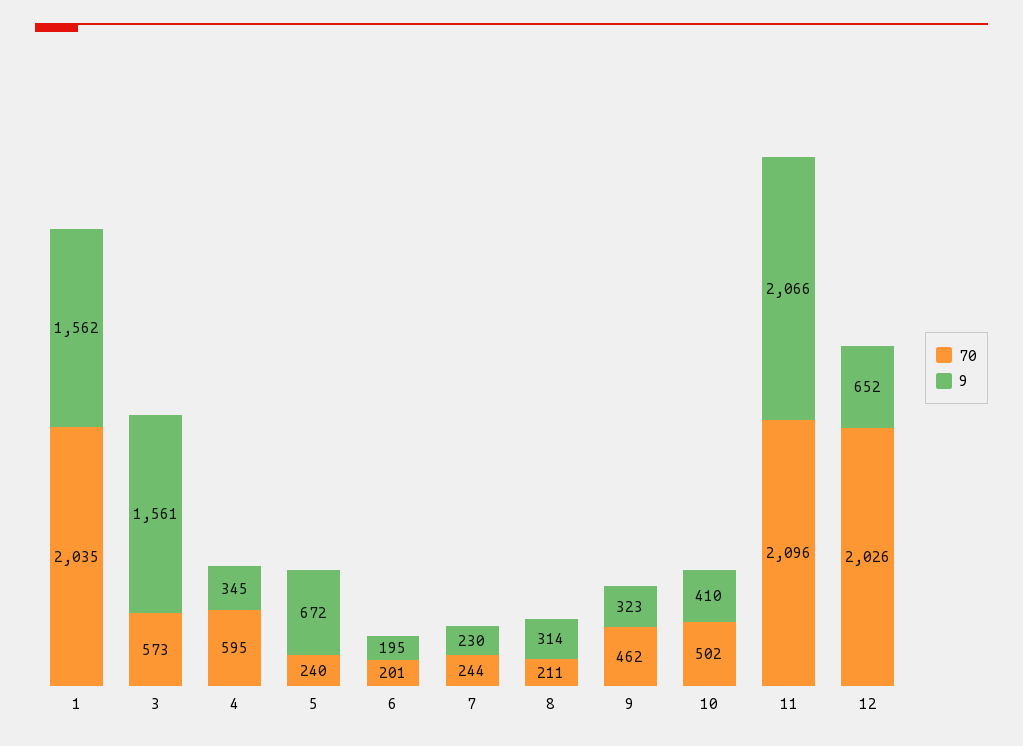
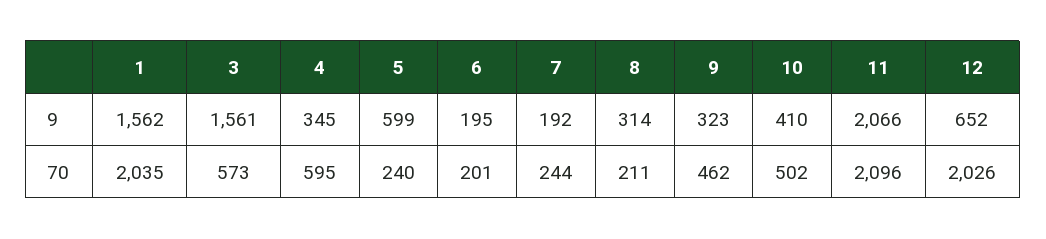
9, 5: 672 -> 599
9, 7: 230 -> 192

